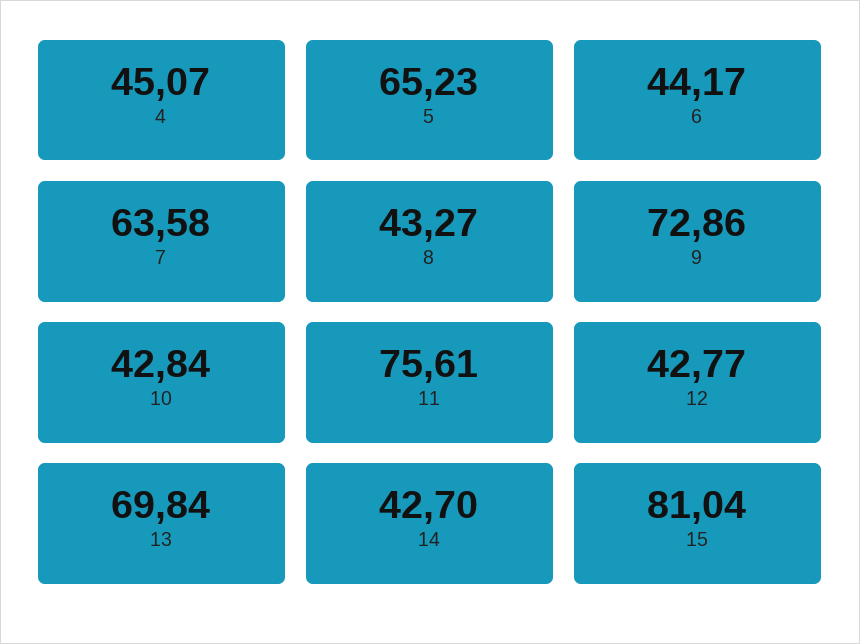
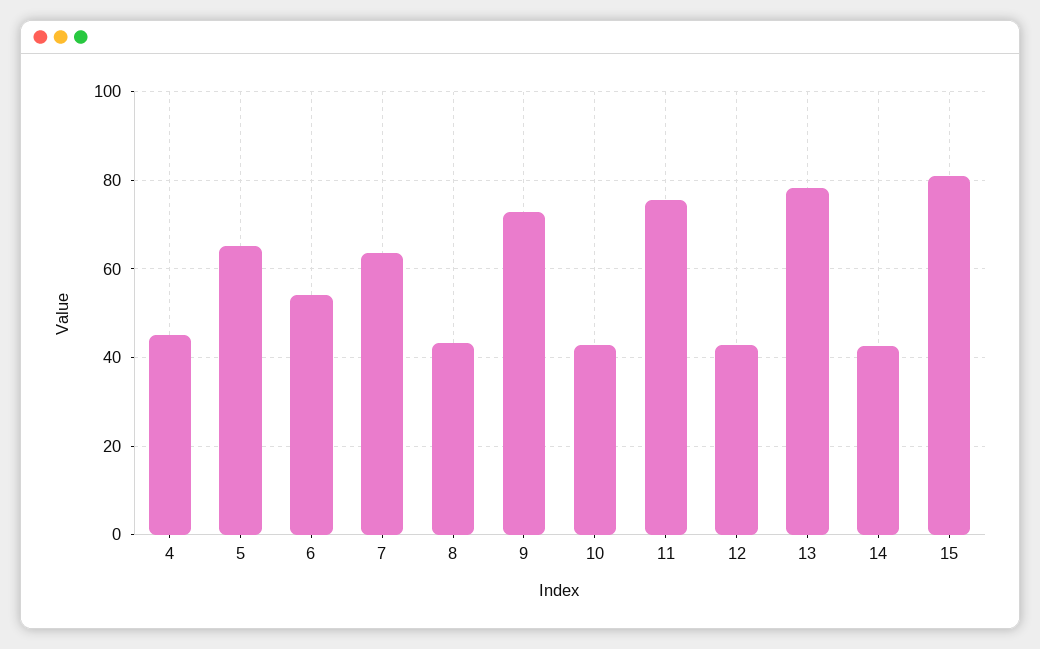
6: 44.17 -> 54
13: 69.84 -> 78

